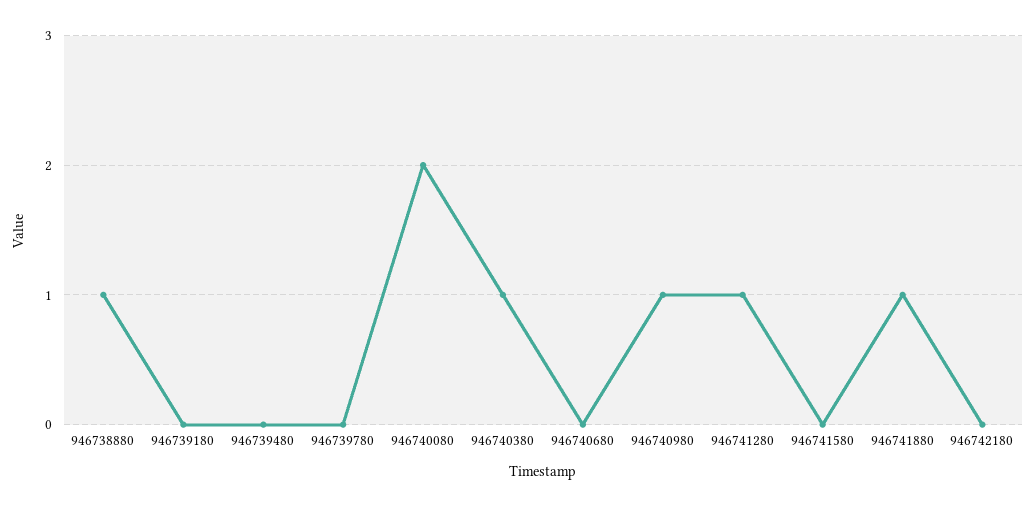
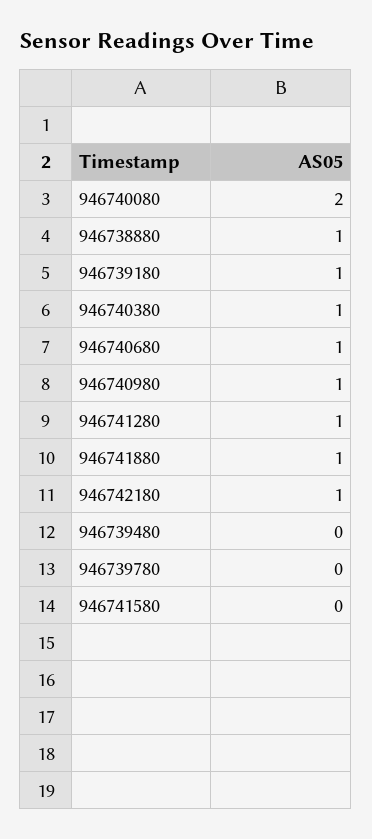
946739180: 0 -> 1
946740680: 0 -> 1
946742180: 0 -> 1

